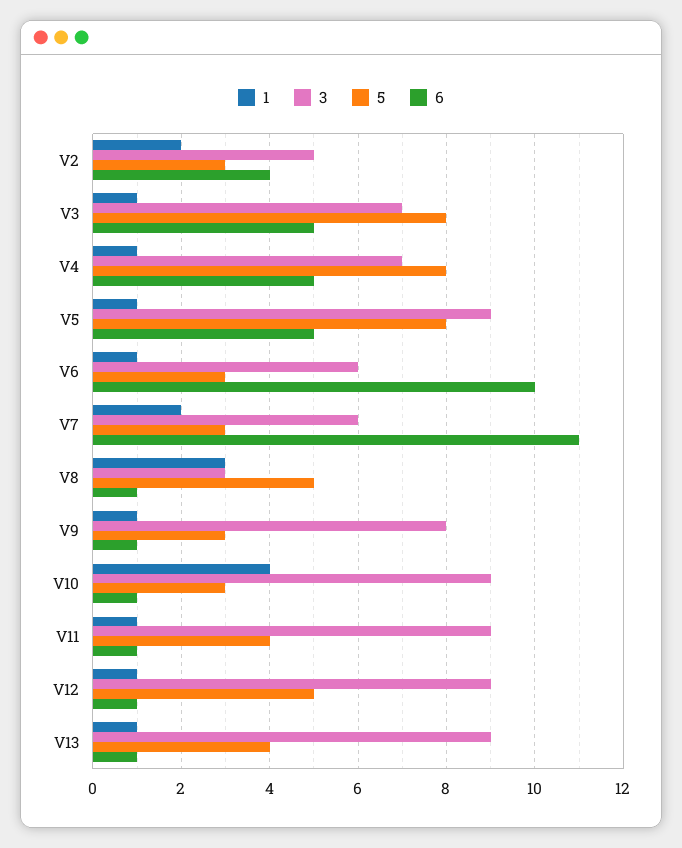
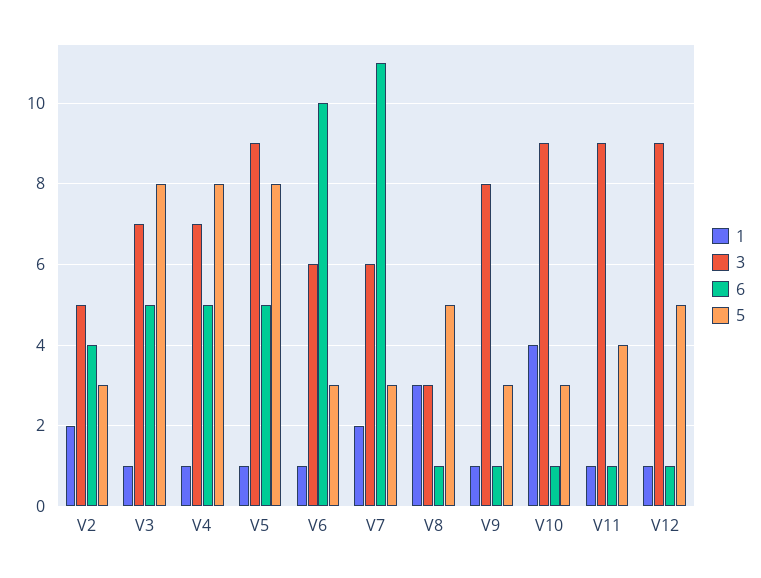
1, V13: 1 -> none
3, V13: 9 -> none
5, V13: 4 -> none
6, V13: 1 -> none

